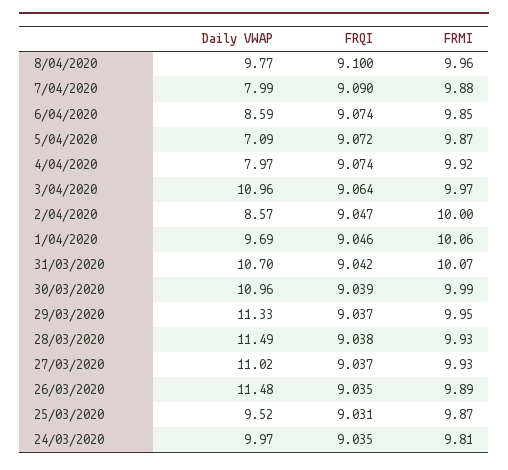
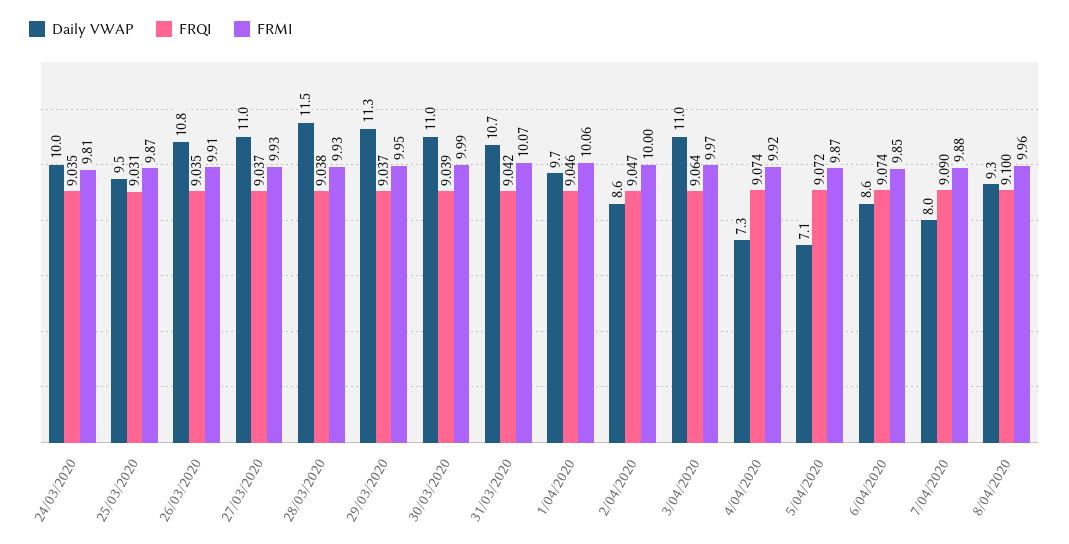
Daily VWAP, 8/04/2020: 9.77 -> 9.3
Daily VWAP, 4/04/2020: 7.97 -> 7.3
Daily VWAP, 26/03/2020: 11.48 -> 10.8
FRMI, 26/03/2020: 9.89 -> 9.91

